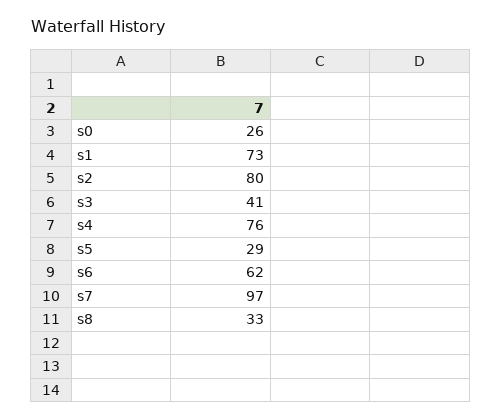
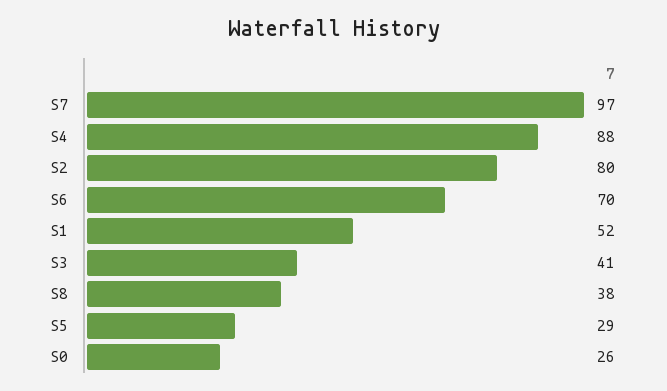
s1: 73 -> 52
s4: 76 -> 88
s6: 62 -> 70
s8: 33 -> 38

